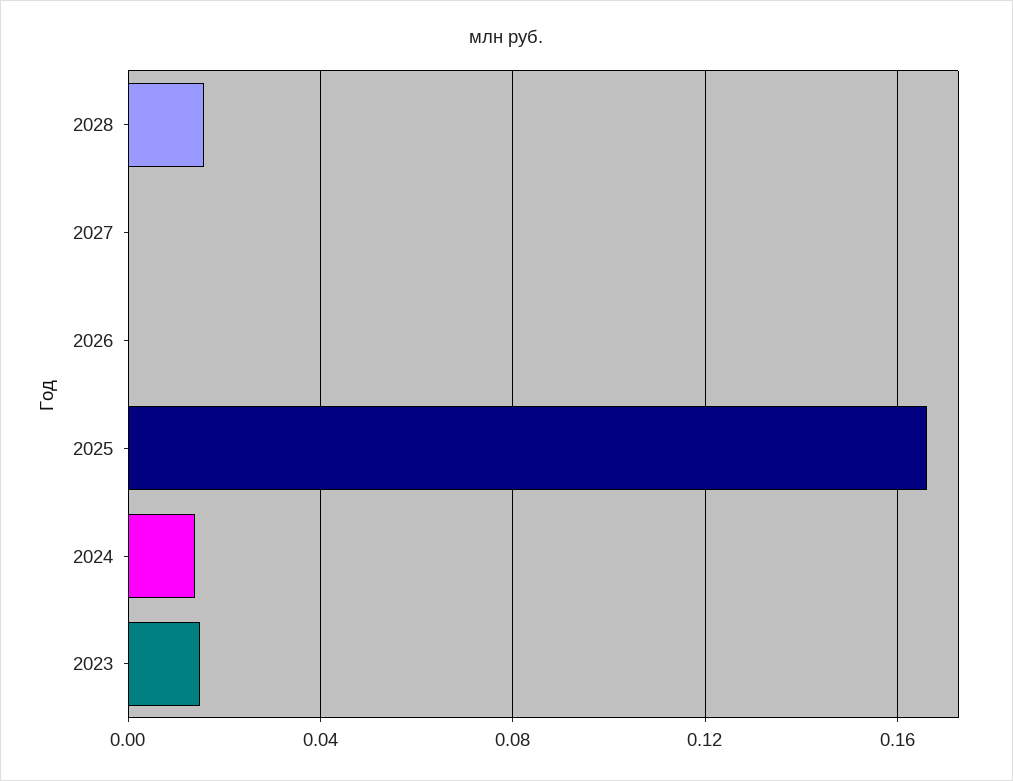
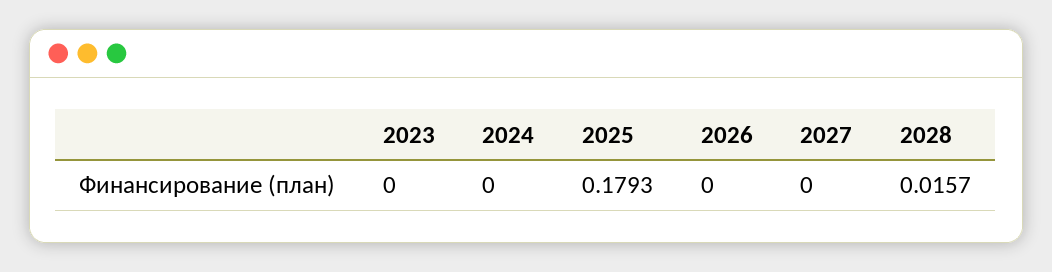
2025: 0.165 -> 0.1793
2024: 0.015 -> 0
2023: 0.015 -> 0

